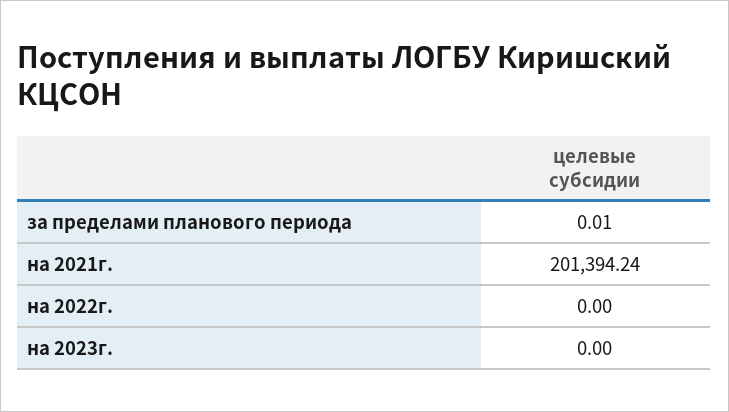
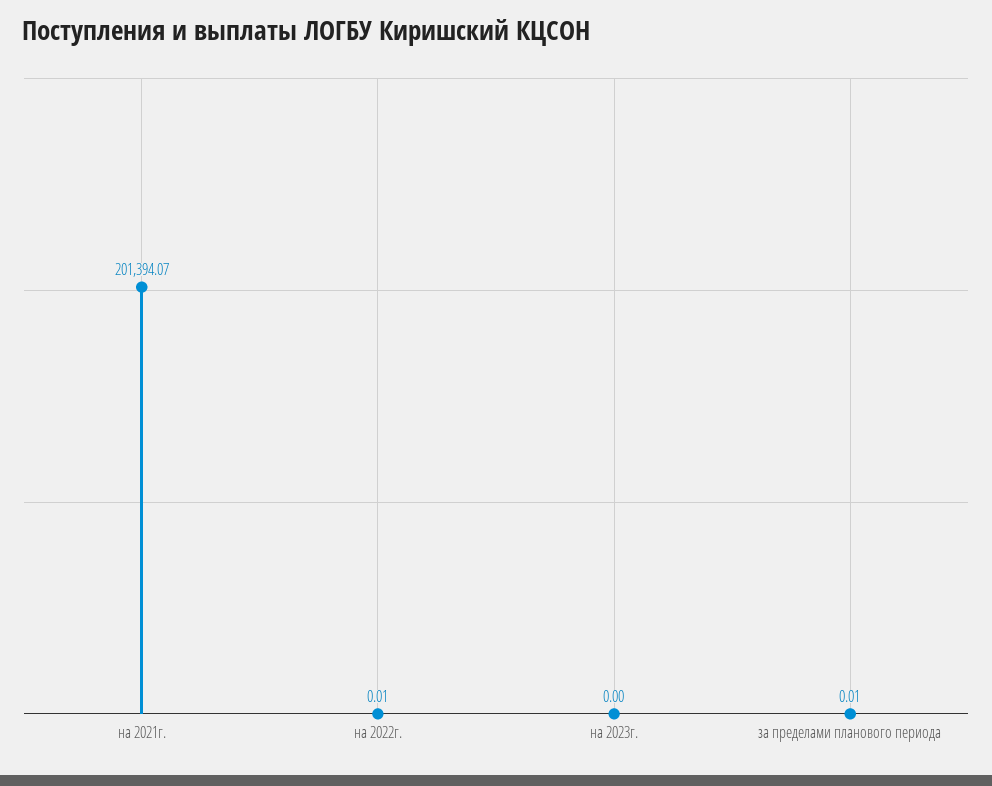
на 2021г.: 201394.24 -> 201394.07
на 2022г.: 0 -> 0.01

